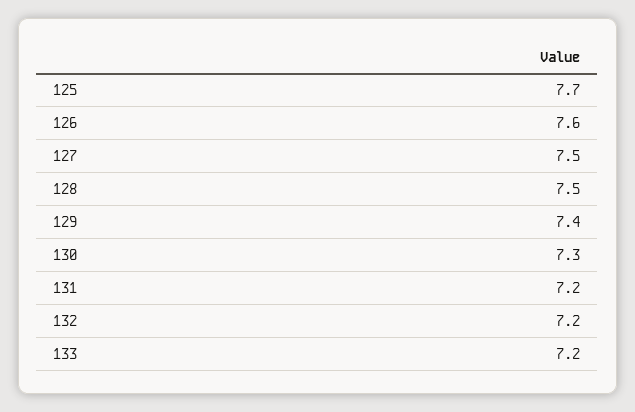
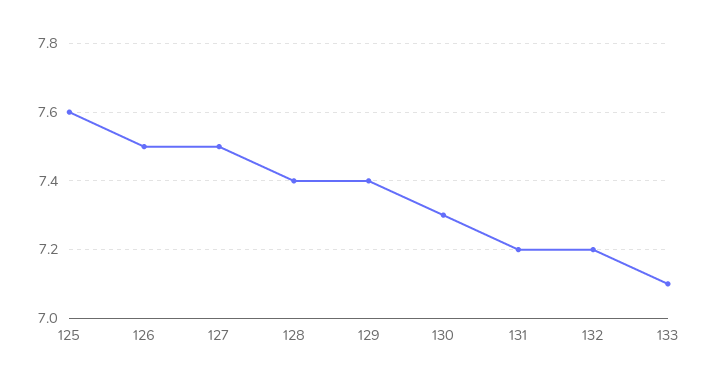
125: 7.7 -> 7.6
126: 7.6 -> 7.5
128: 7.5 -> 7.4
133: 7.2 -> 7.1

